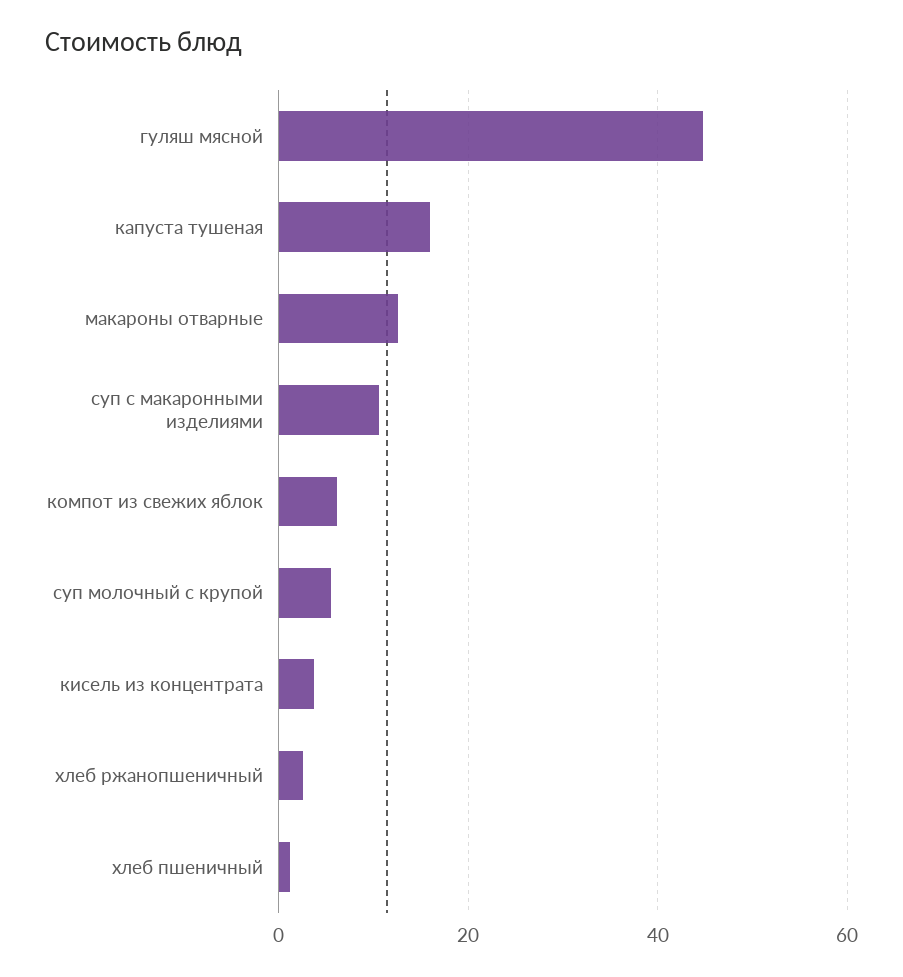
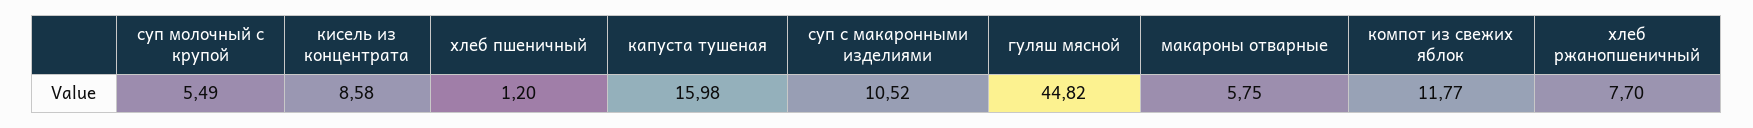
макароны отварные: 12 -> 5.75
компот из свежих яблок: 6 -> 11.77
кисель из концентрата: 4 -> 8.58
хлеб ржанопшеничный: 2 -> 7.7

